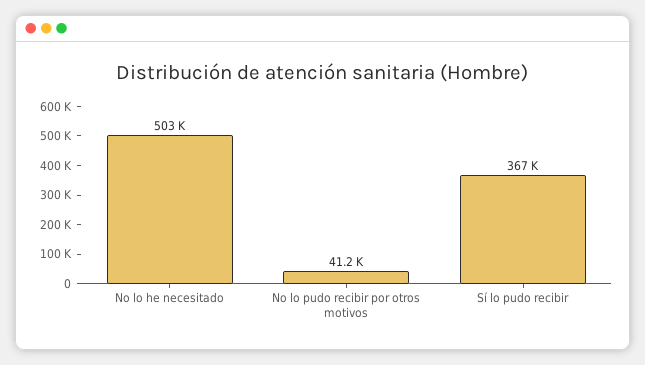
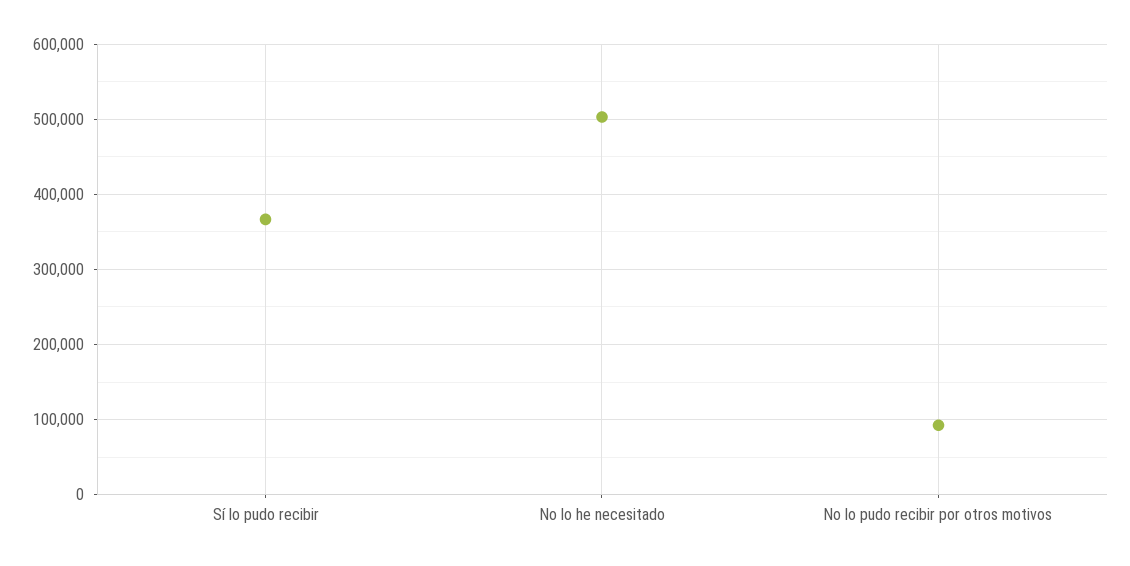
No lo pudo recibir por otros motivos: 41200 -> 90000

